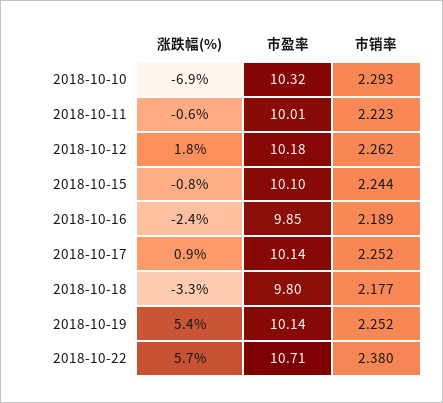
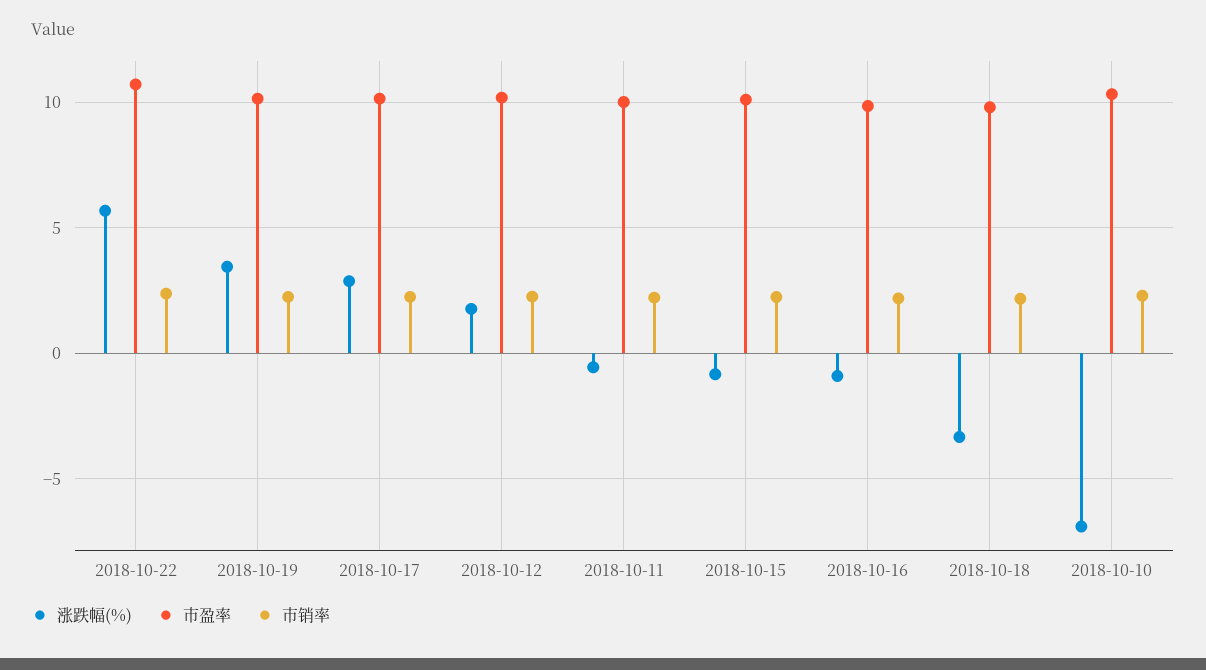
涨跌幅(%), 2018-10-16: -2.4 -> -1
涨跌幅(%), 2018-10-17: 0.9 -> 3
涨跌幅(%), 2018-10-19: 5.4 -> 3.5

